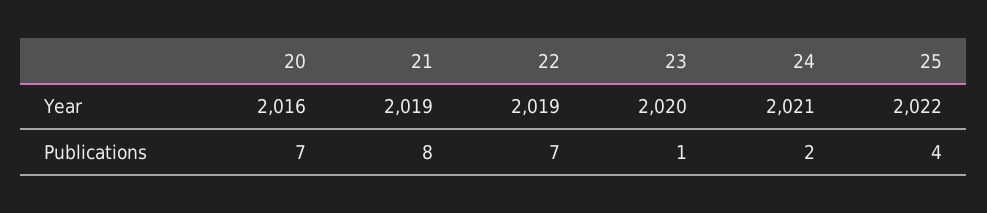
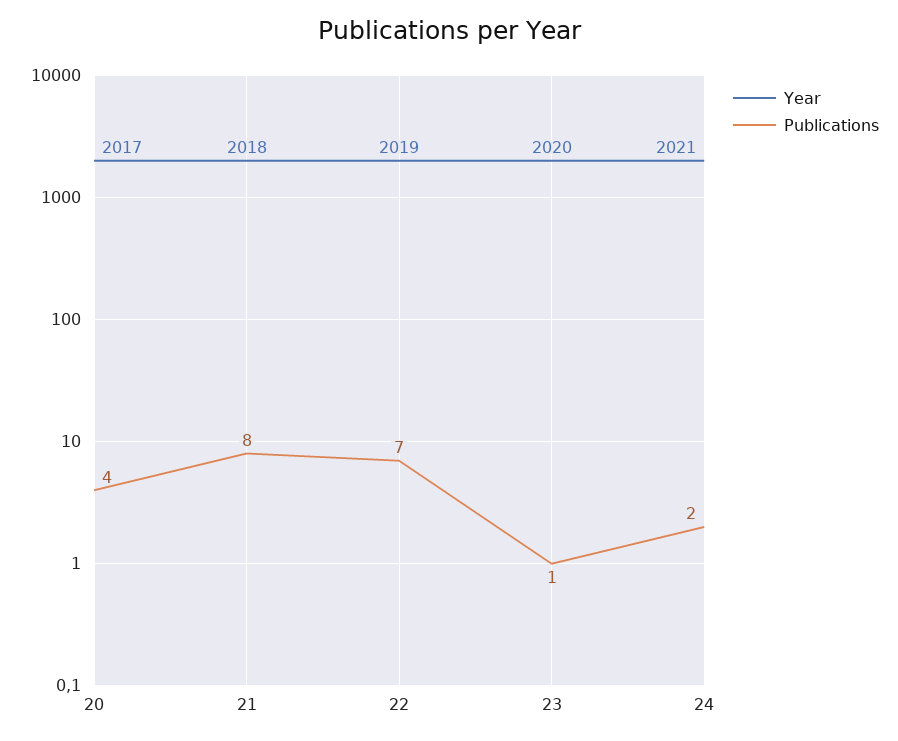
Year, 20: 2016 -> 2017
Year, 21: 2019 -> 2018
Year, 25: 2022 -> none
Publications, 20: 7 -> 4
Publications, 25: 4 -> none

